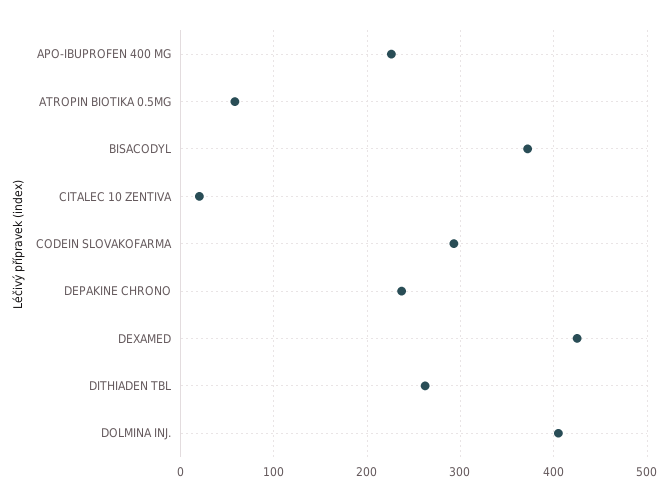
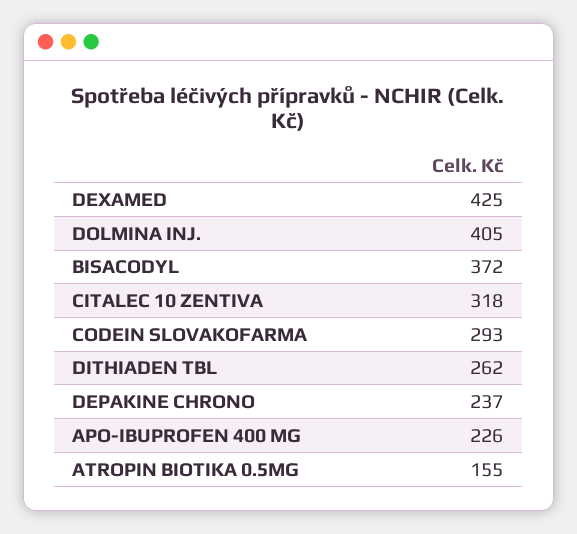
ATROPIN BIOTIKA 0.5MG: 60 -> 155
CITALEC 10 ZENTIVA: 20 -> 318

